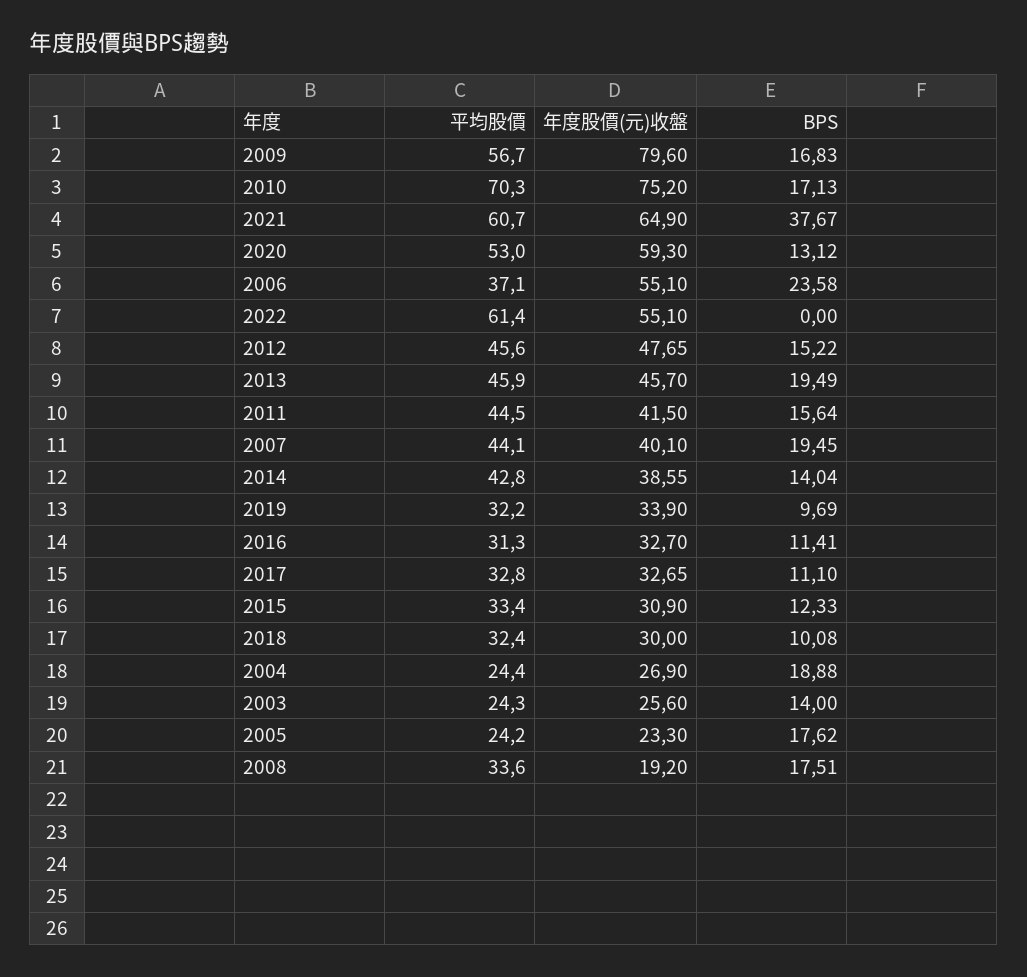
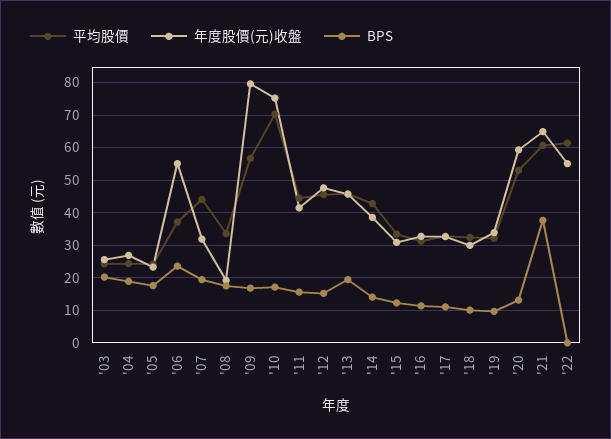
年度股價(元)收盤, 2007: 40.1 -> 32
BPS, 2003: 14 -> 20

